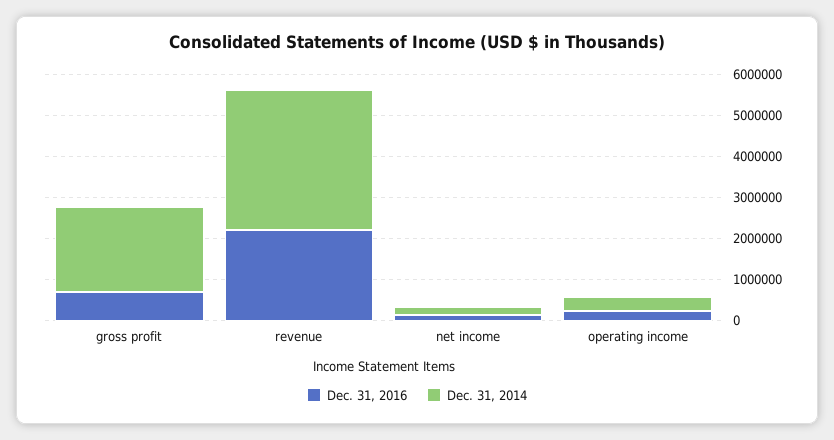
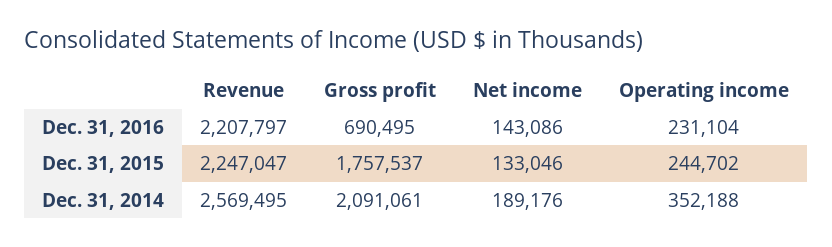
Dec. 31, 2014, revenue: 3400000 -> 2569495
Dec. 31, 2015, revenue: none -> 2247047
Dec. 31, 2015, gross profit: none -> 1757537
Dec. 31, 2015, net income: none -> 133046
Dec. 31, 2015, operating income: none -> 244702

